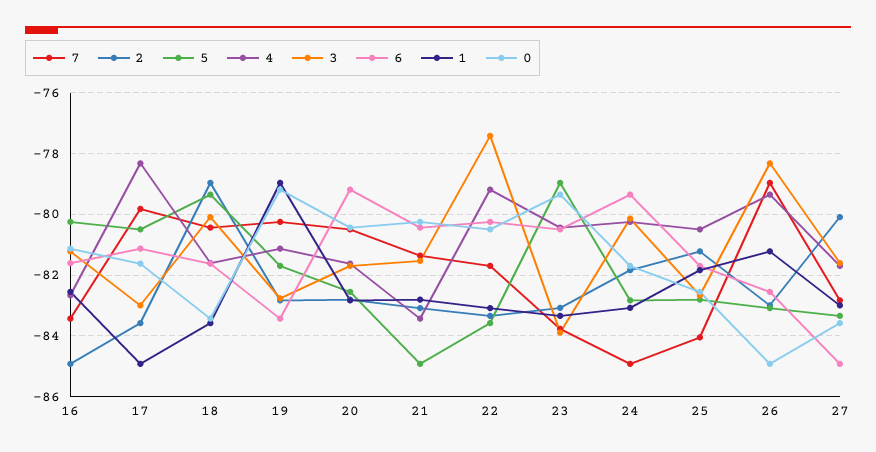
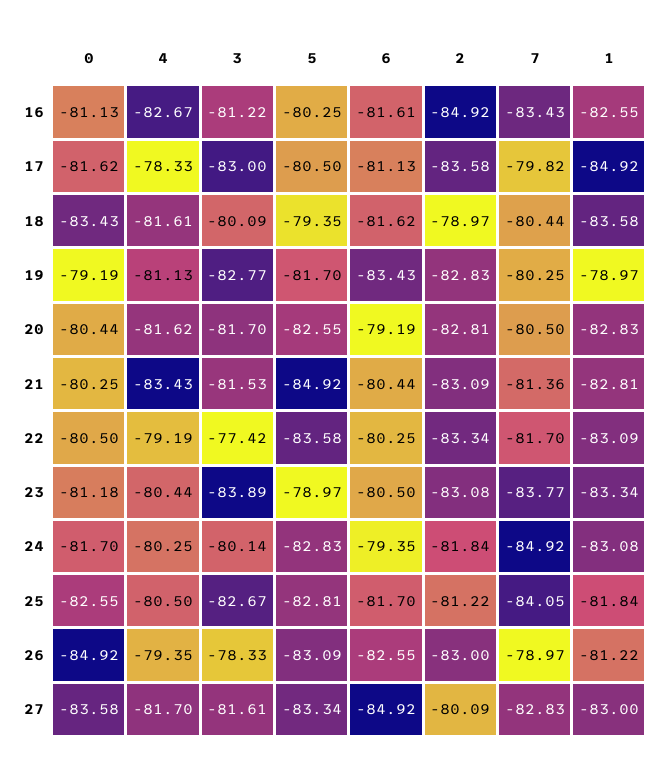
0, 23: -79.4 -> -81.18

